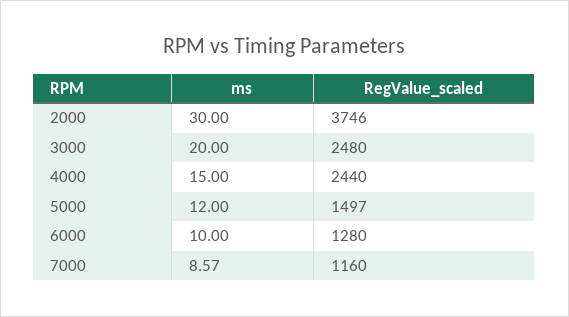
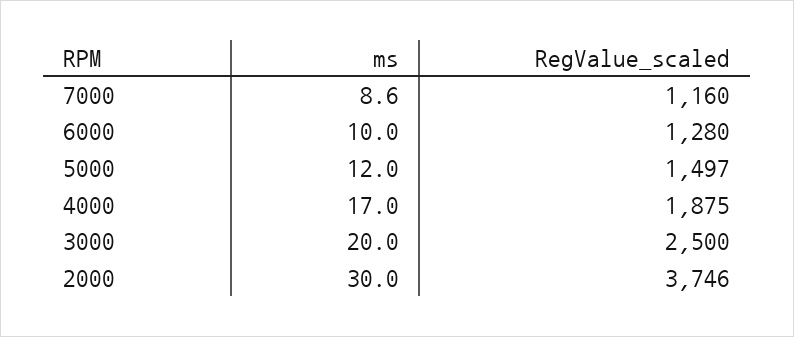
RegValue_scaled, 3000: 2480 -> 2500
ms, 4000: 15 -> 17
RegValue_scaled, 4000: 2440 -> 1875

